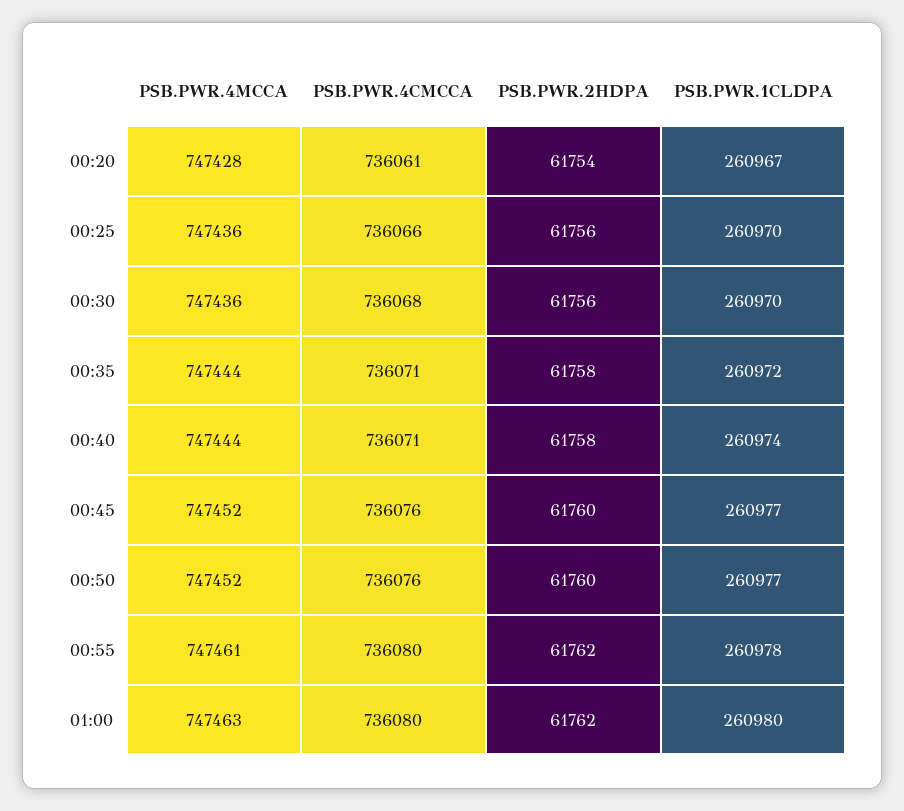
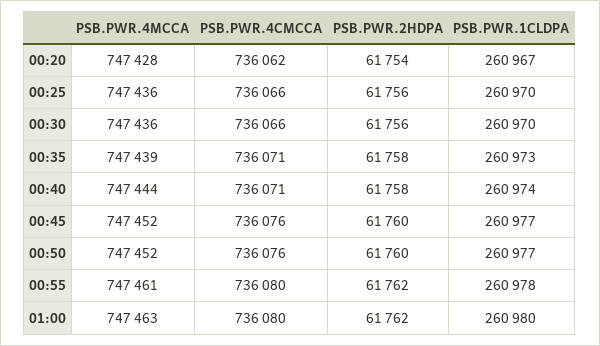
PSB.PWR.4CMCCA, 00:20: 736061 -> 736062
PSB.PWR.4CMCCA, 00:30: 736068 -> 736066
PSB.PWR.4MCCA, 00:35: 747444 -> 747439
PSB.PWR.1CLDPA, 00:35: 260972 -> 260973

